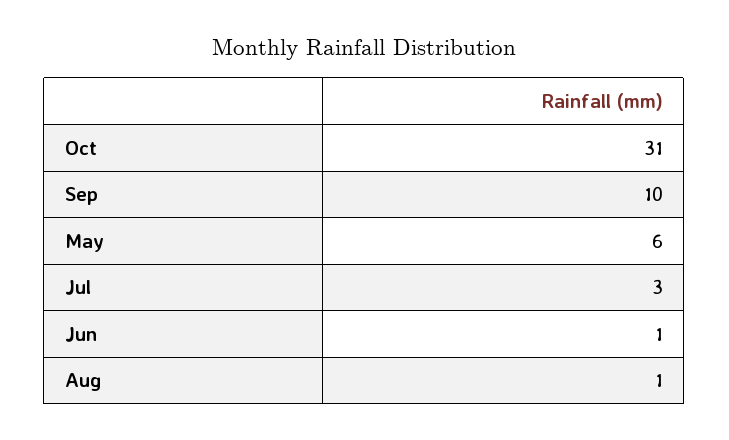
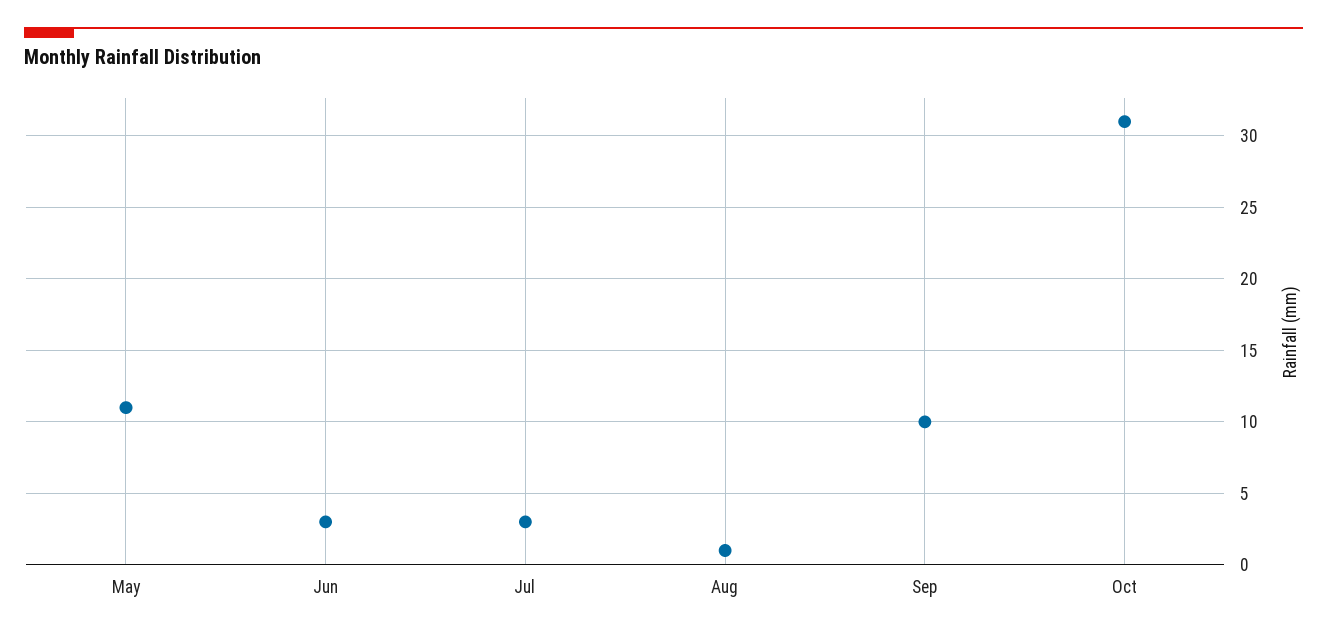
May: 6 -> 11
Jun: 1 -> 3

